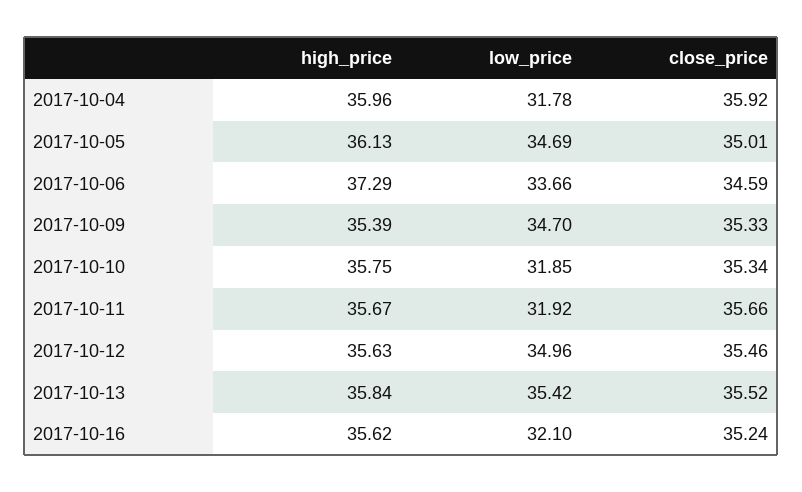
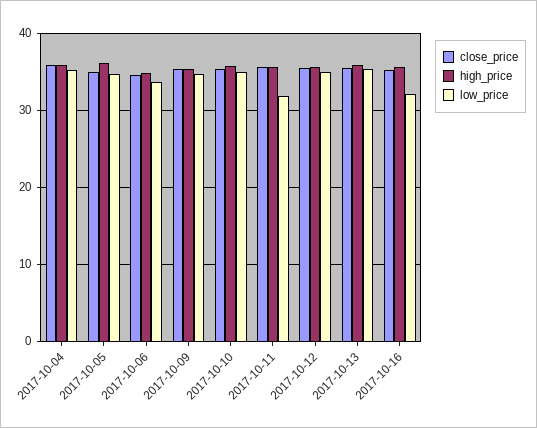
low_price, 2017-10-04: 31.78 -> 35
high_price, 2017-10-06: 37.29 -> 35
low_price, 2017-10-10: 31.85 -> 35

